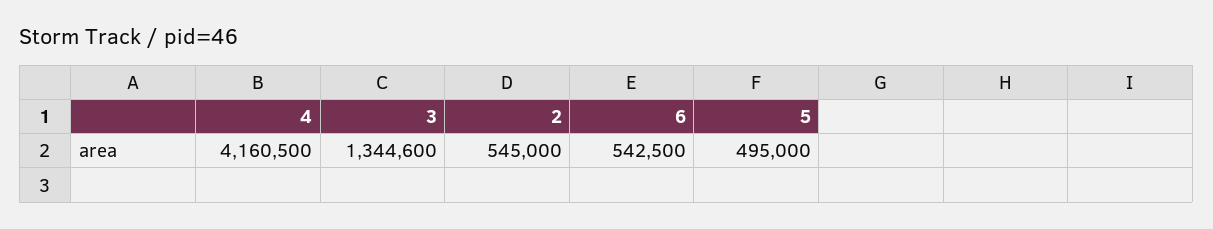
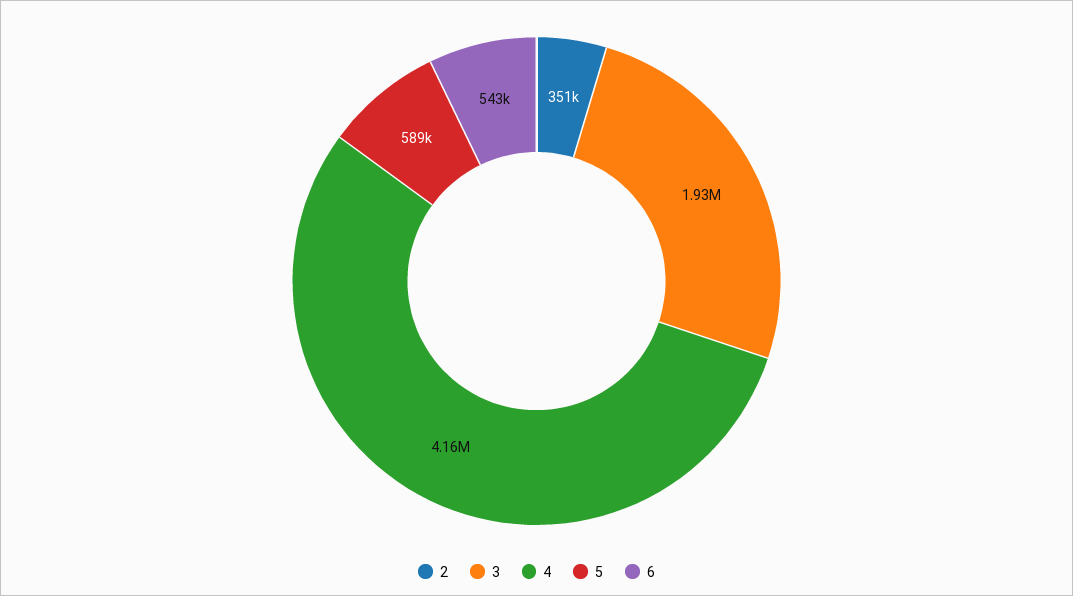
3: 1344600 -> 1930000
2: 545000 -> 351000
5: 495000 -> 589000

